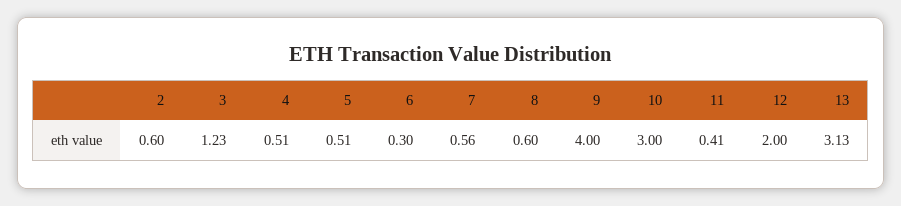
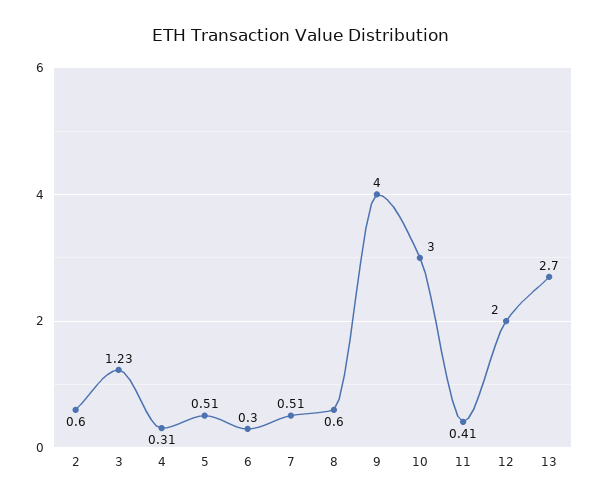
4: 0.51 -> 0.31
7: 0.56 -> 0.51
13: 3.13 -> 2.7

